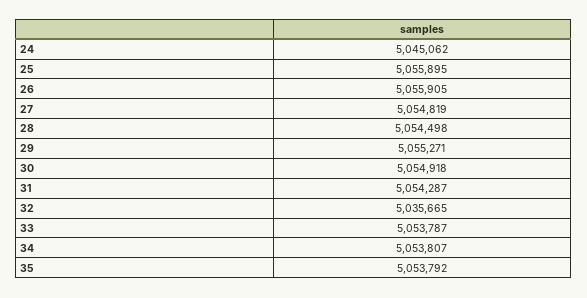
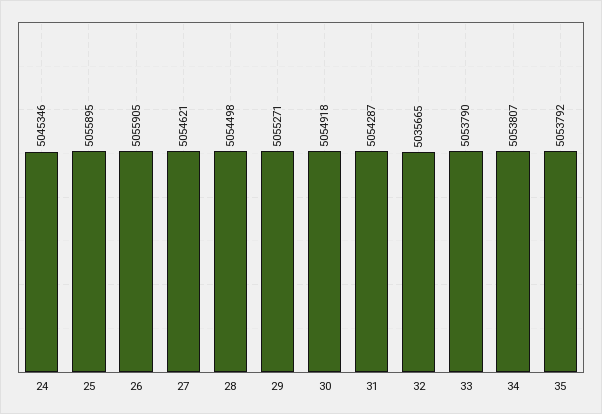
24: 5045062 -> 5045346
27: 5054819 -> 5054621
33: 5053787 -> 5053790

